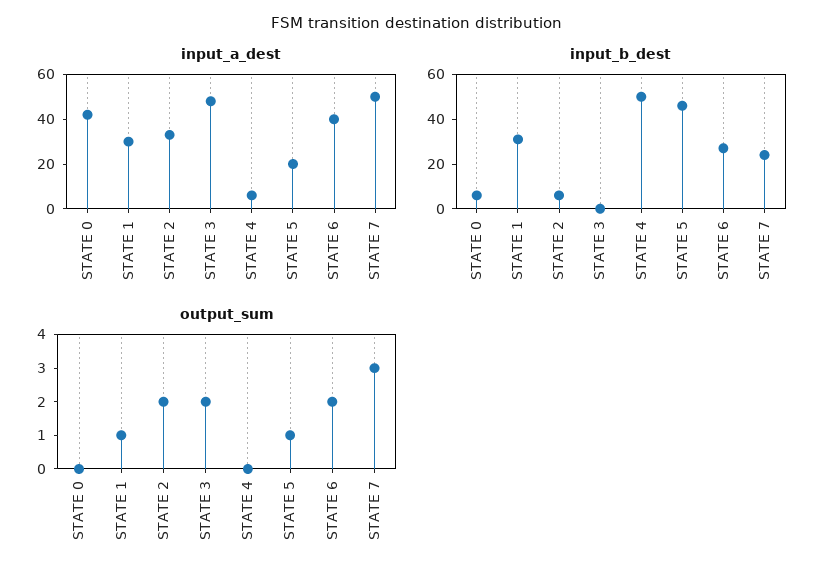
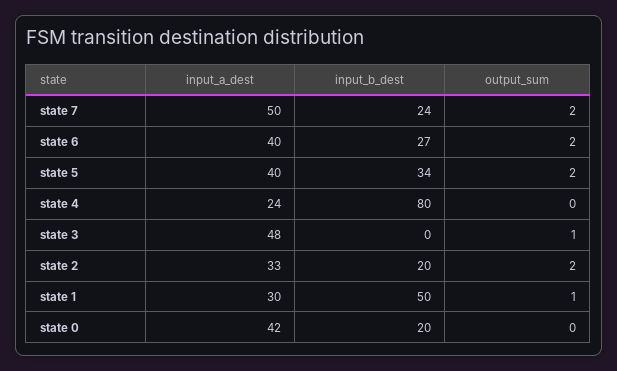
input_a_dest, STATE 4: 5 -> 24
input_a_dest, STATE 5: 20 -> 40
input_b_dest, STATE 0: 5 -> 20
input_b_dest, STATE 1: 30 -> 50
input_b_dest, STATE 2: 5 -> 20
input_b_dest, STATE 4: 50 -> 80
input_b_dest, STATE 5: 45 -> 34
output_sum, STATE 3: 2 -> 1
output_sum, STATE 5: 1 -> 2
output_sum, STATE 7: 3 -> 2

